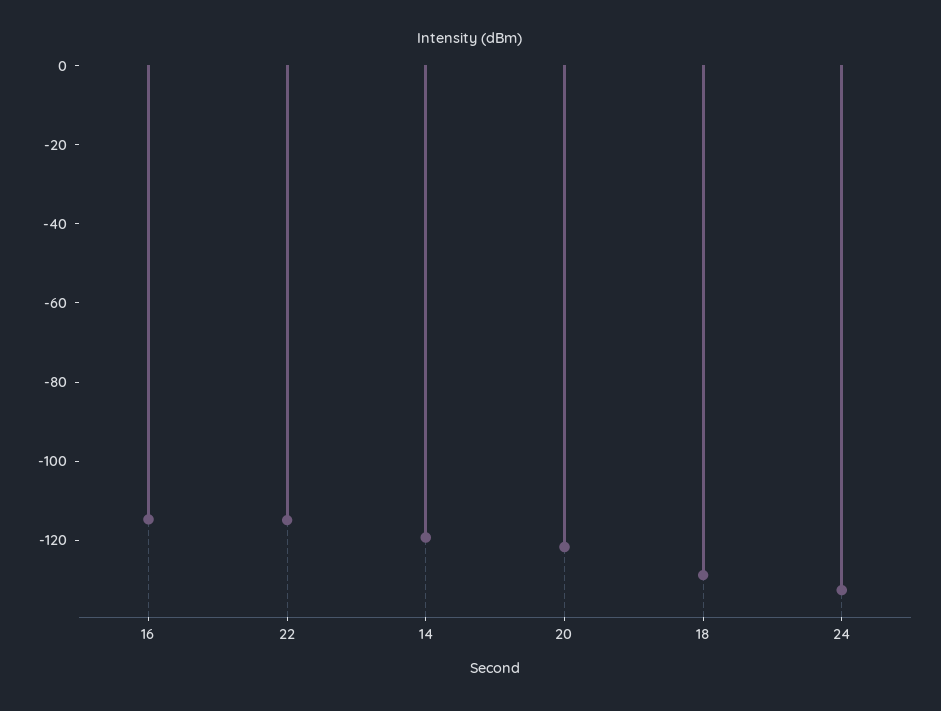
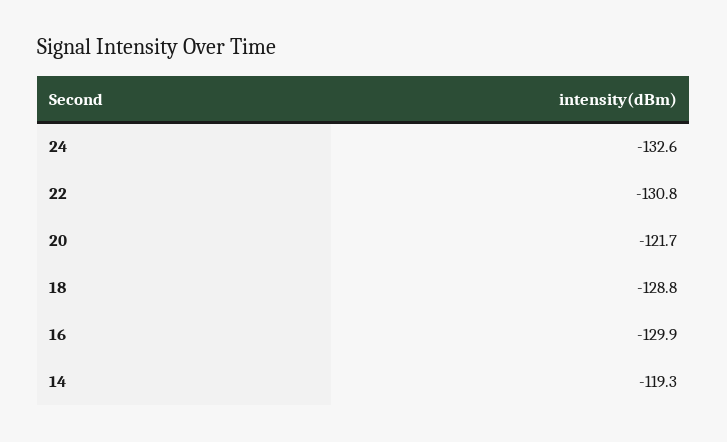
16: -115 -> -129.9
22: -115 -> -130.8

